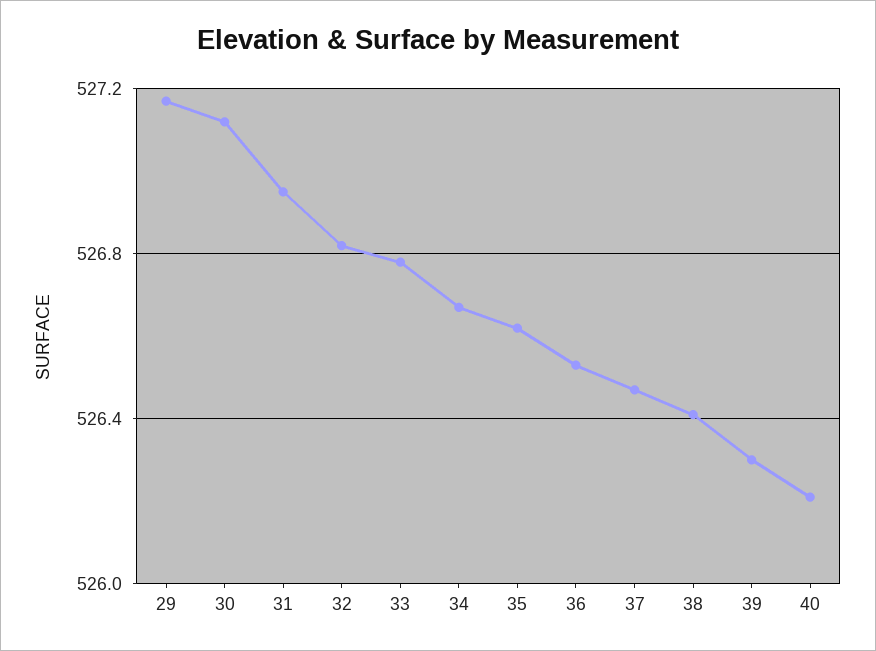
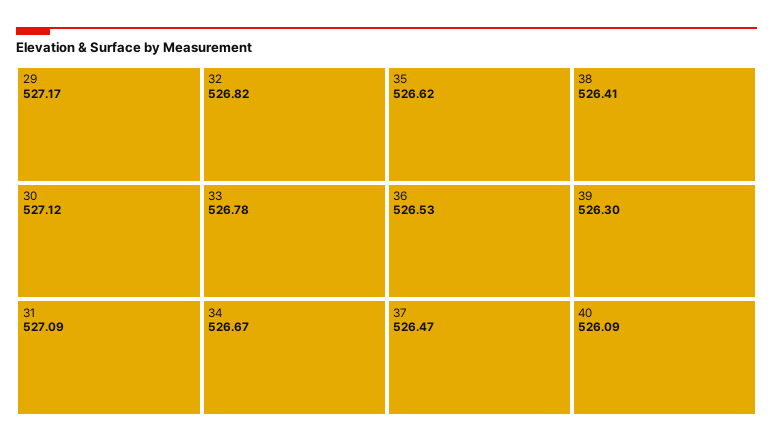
31: 526.95 -> 527.09
40: 526.2 -> 526.09

